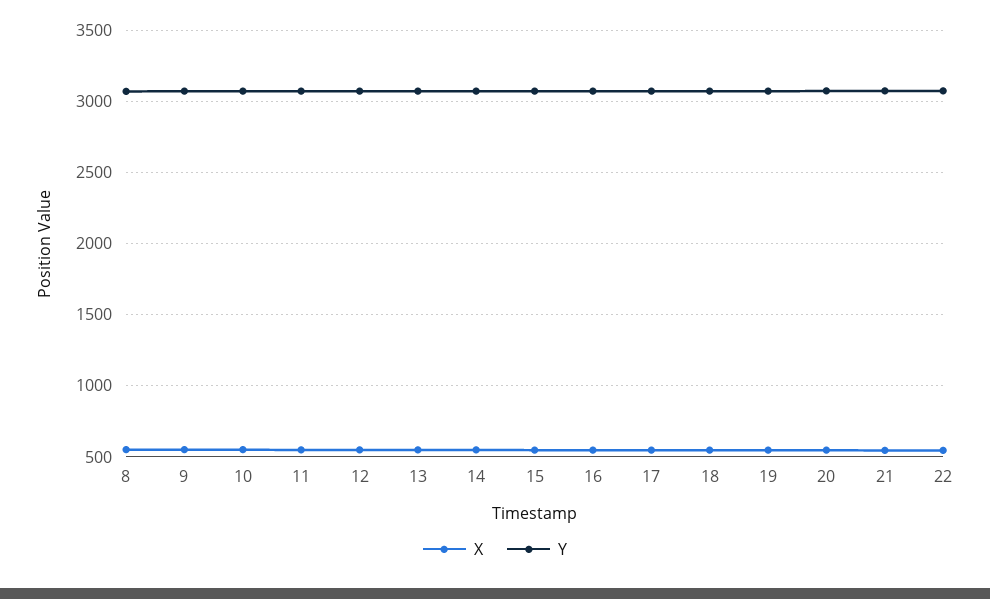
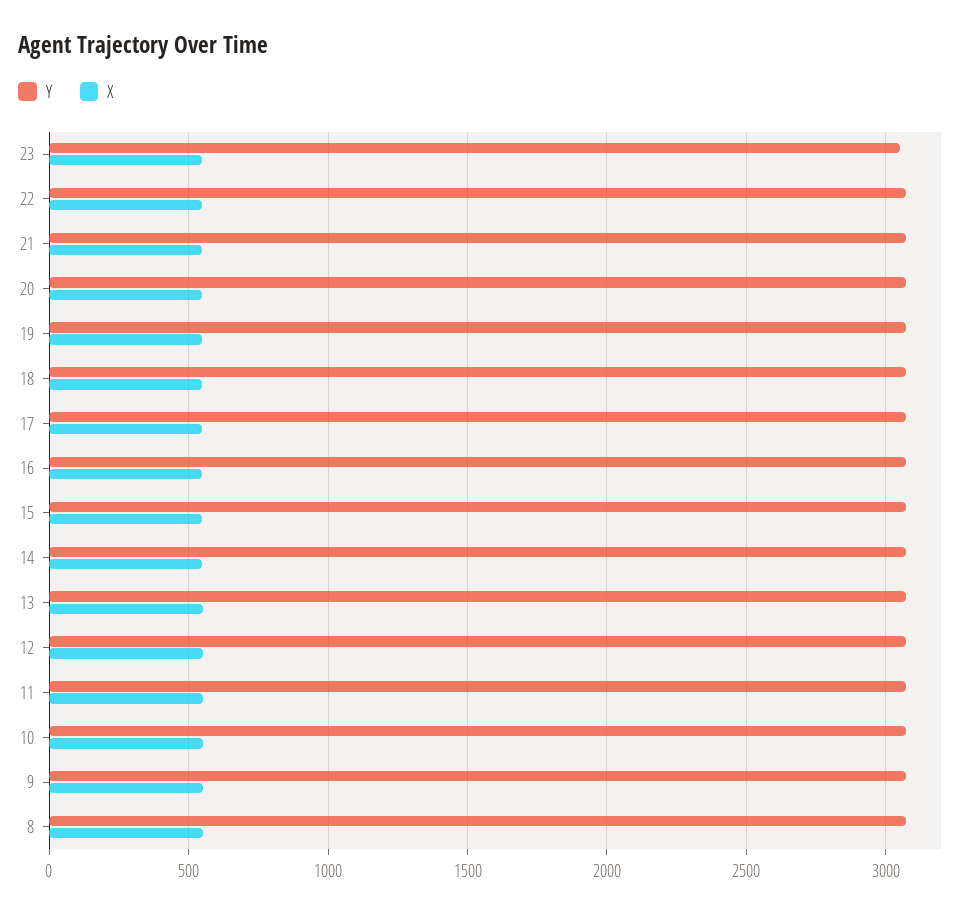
Y, 23: none -> 3050
X, 23: none -> 550

